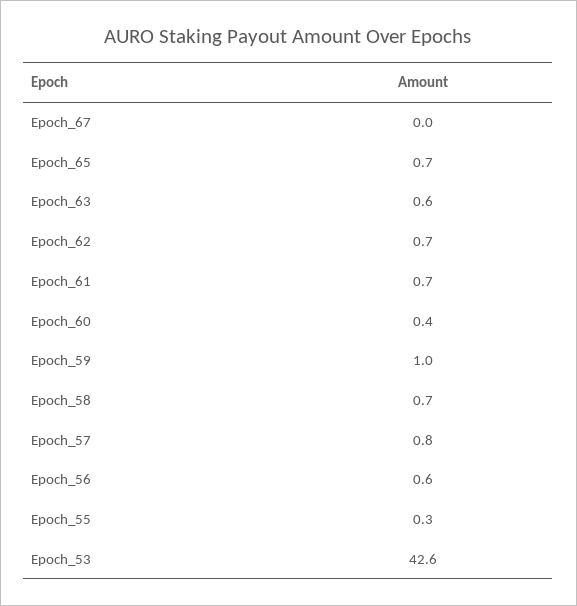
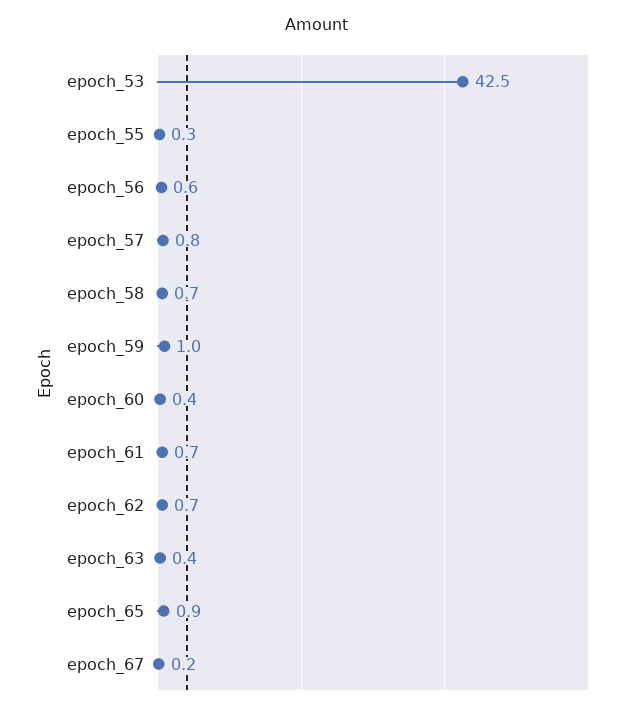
Epoch_67: 0 -> 0.2
Epoch_65: 0.7 -> 0.9
Epoch_63: 0.6 -> 0.4
Epoch_53: 42.6 -> 42.5

